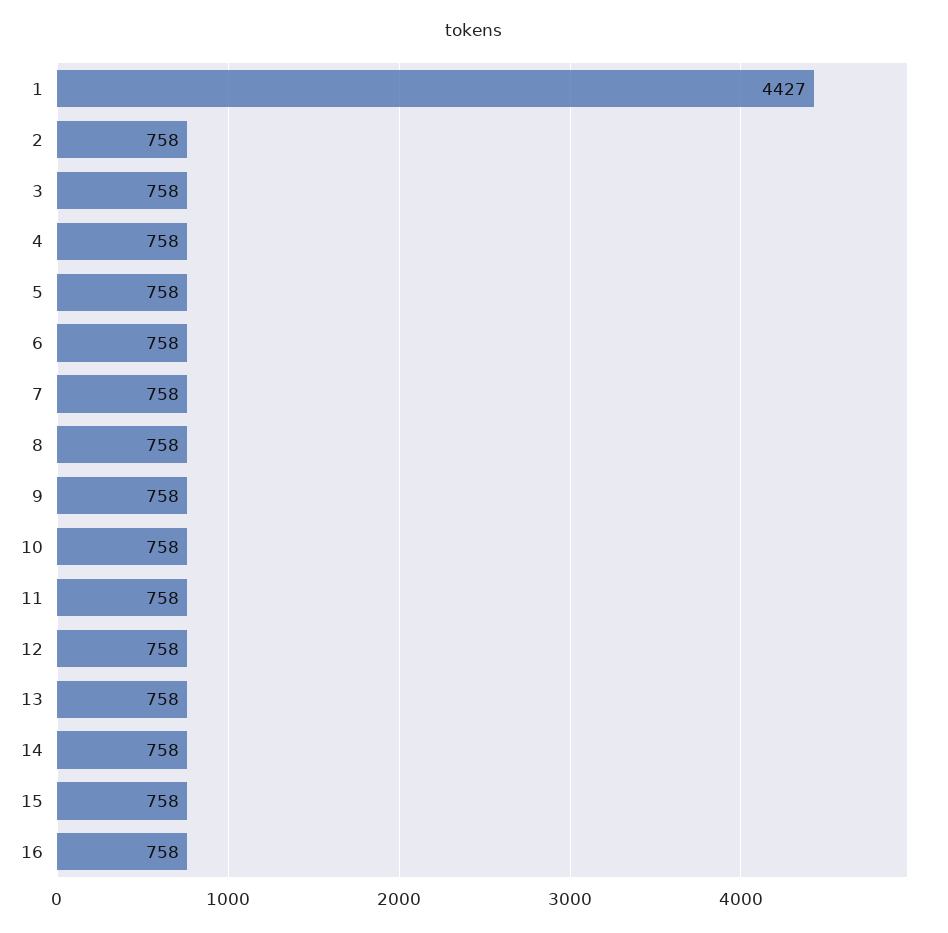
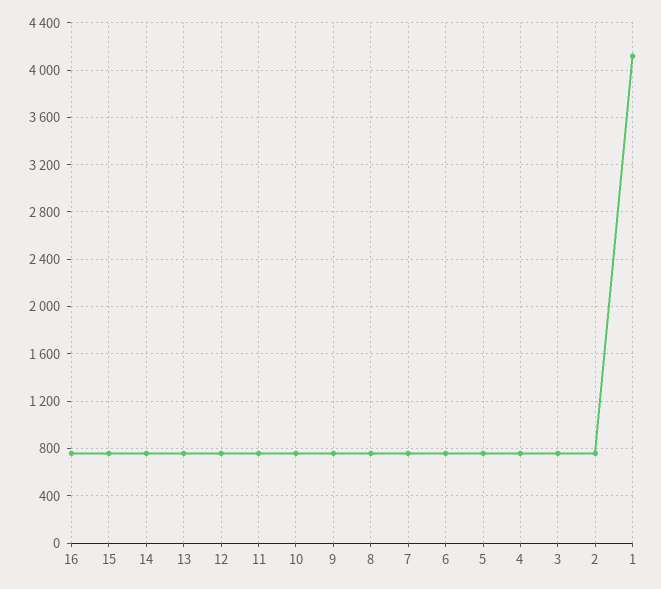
1: 4427 -> 4100

